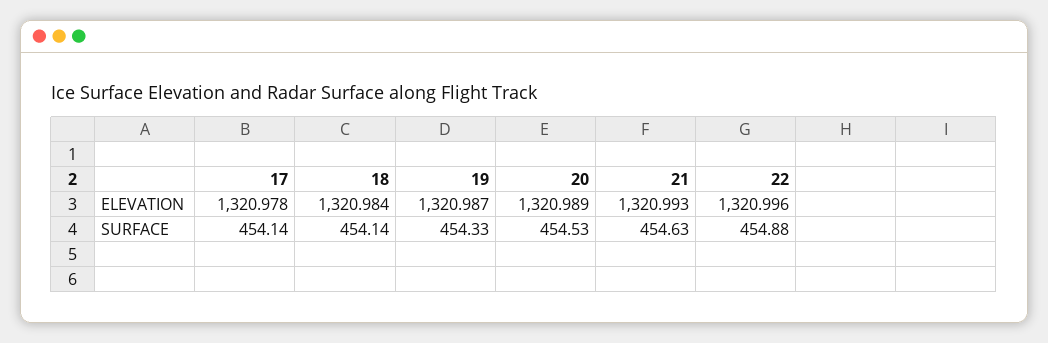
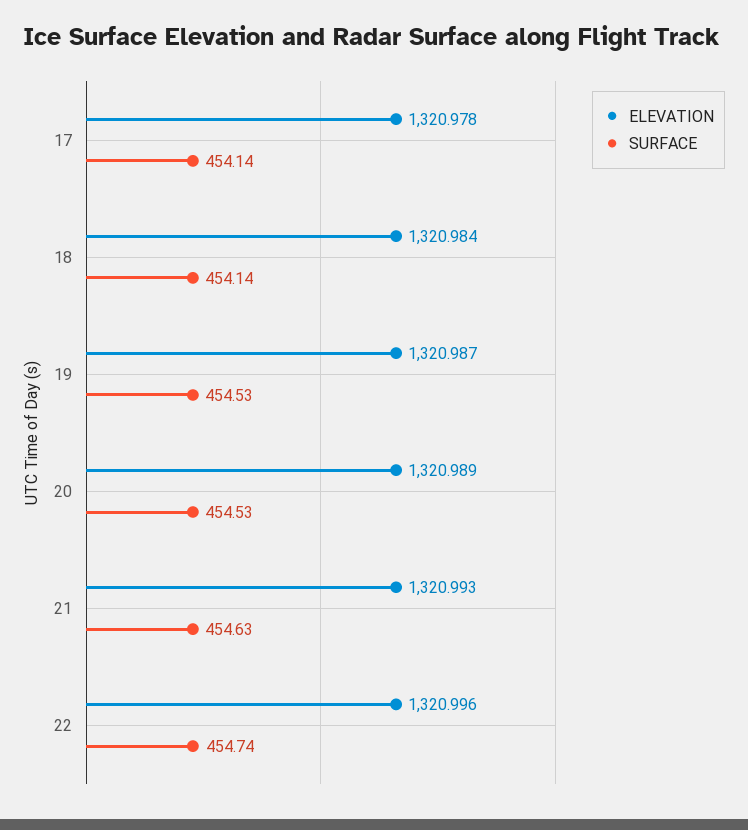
SURFACE, 19: 454.33 -> 454.53
SURFACE, 22: 454.88 -> 454.74

